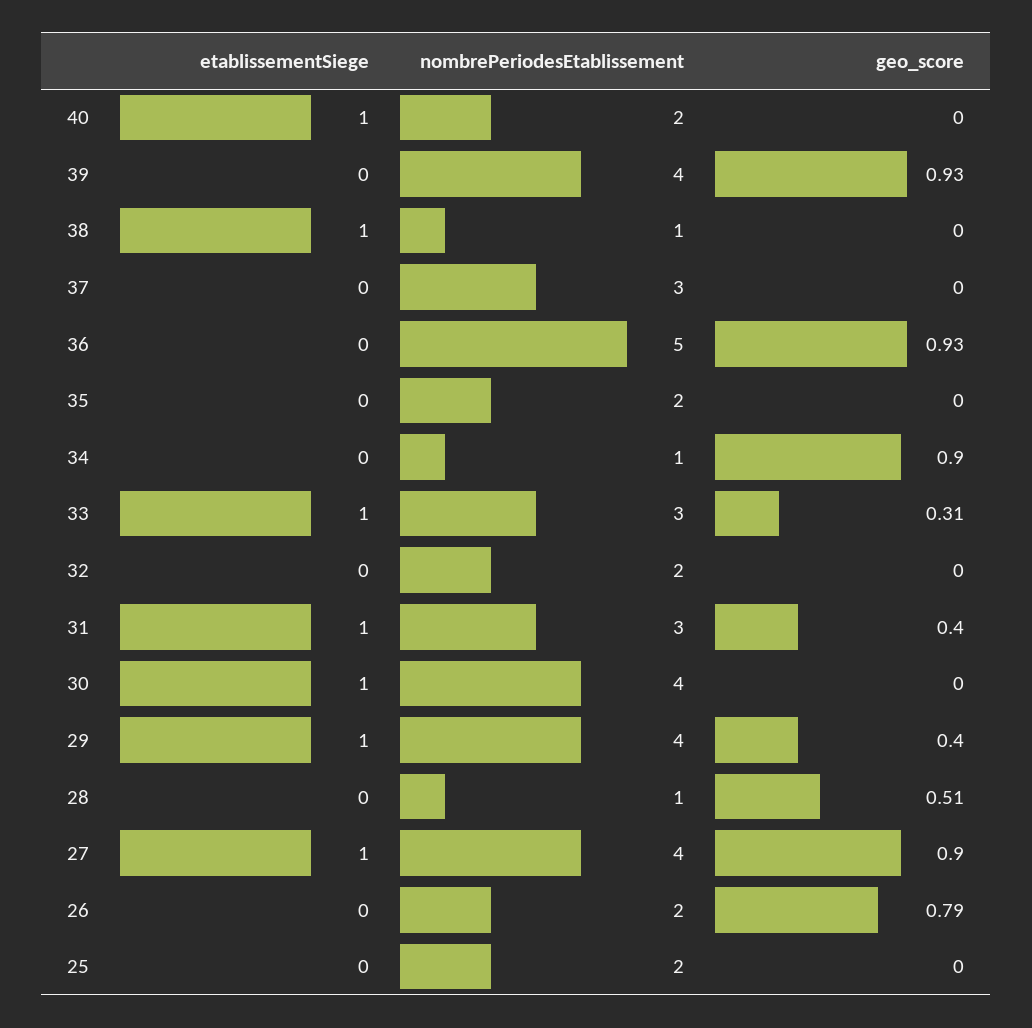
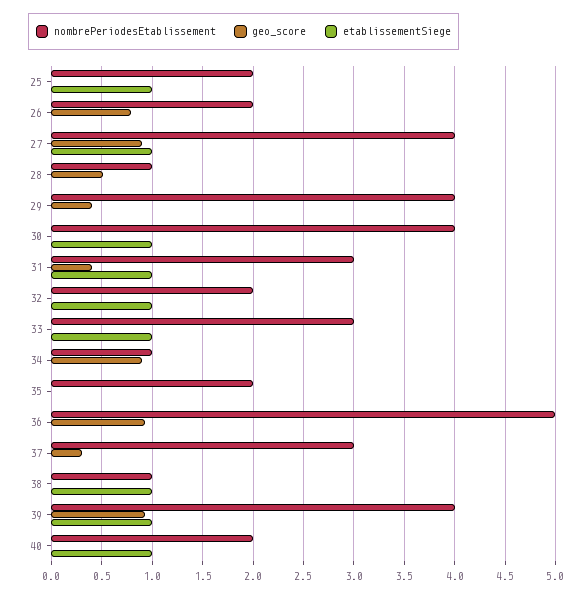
etablissementSiege, 39: 0 -> 1
geo_score, 37: 0 -> 0.3
geo_score, 33: 0.31 -> 0
etablissementSiege, 32: 0 -> 1
etablissementSiege, 29: 1 -> 0
etablissementSiege, 25: 0 -> 1

